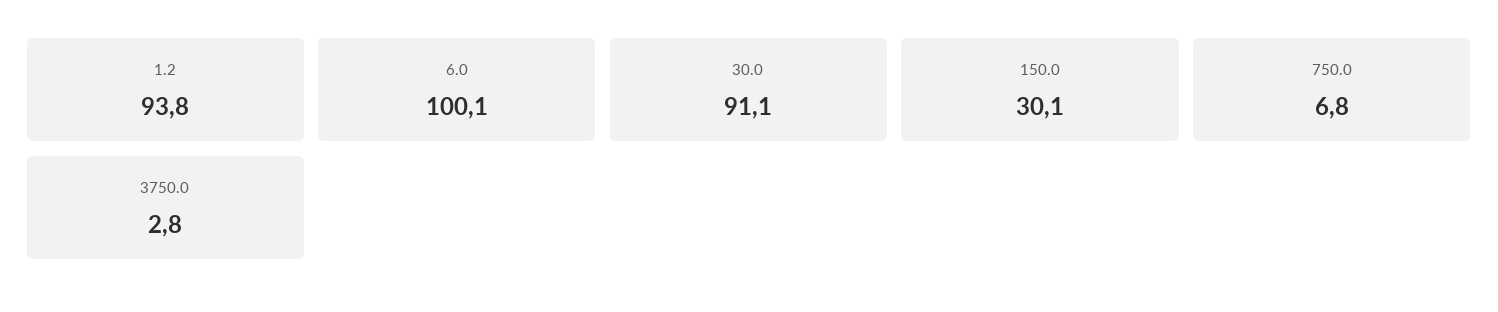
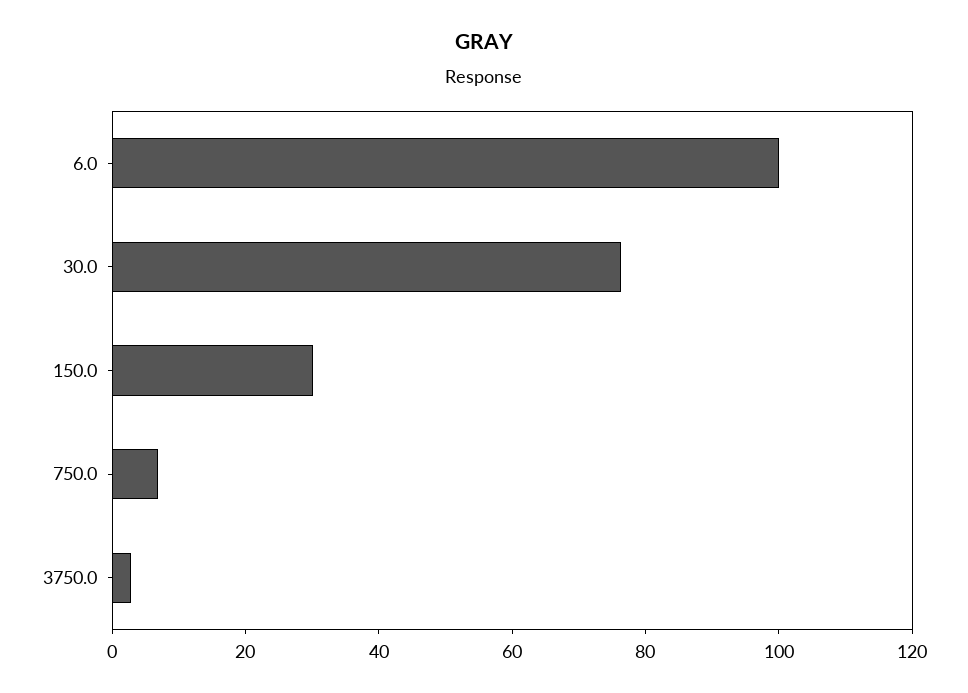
1.2: 93.8 -> none
30.0: 91.1 -> 75

